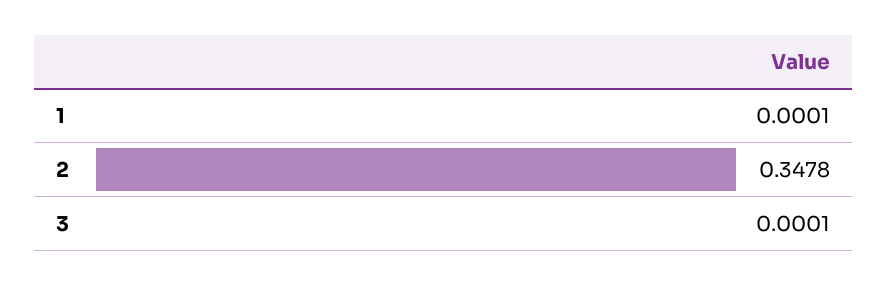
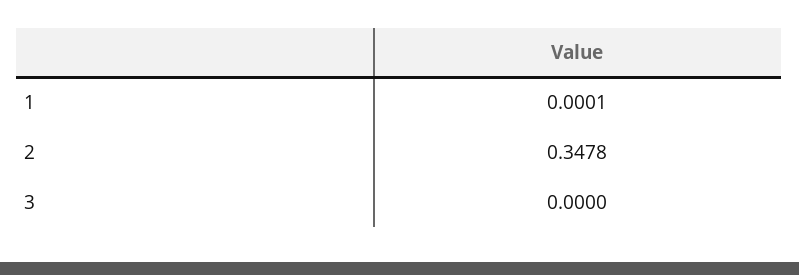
3: 0.0001 -> 0

